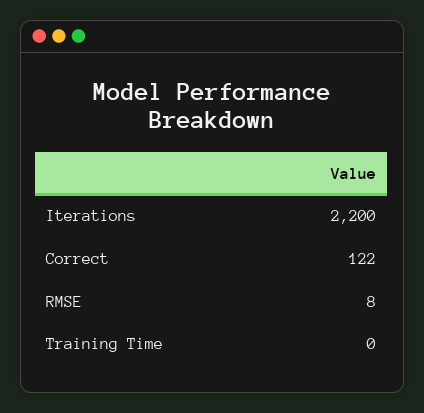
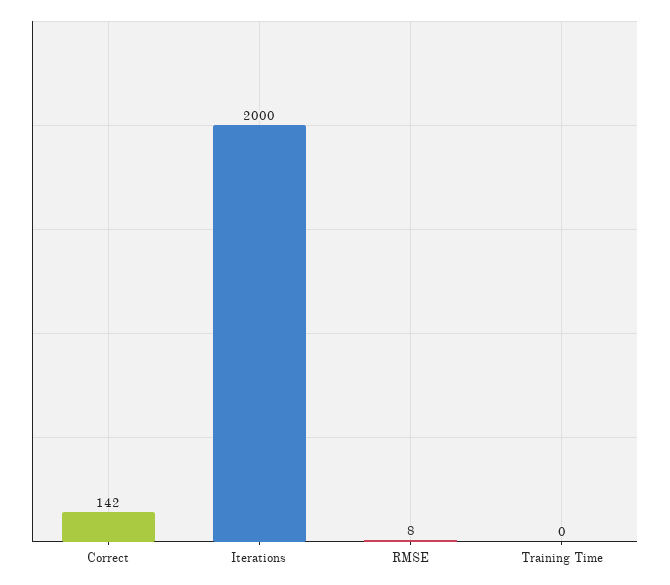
Iterations: 2200 -> 2000
Correct: 122 -> 142

